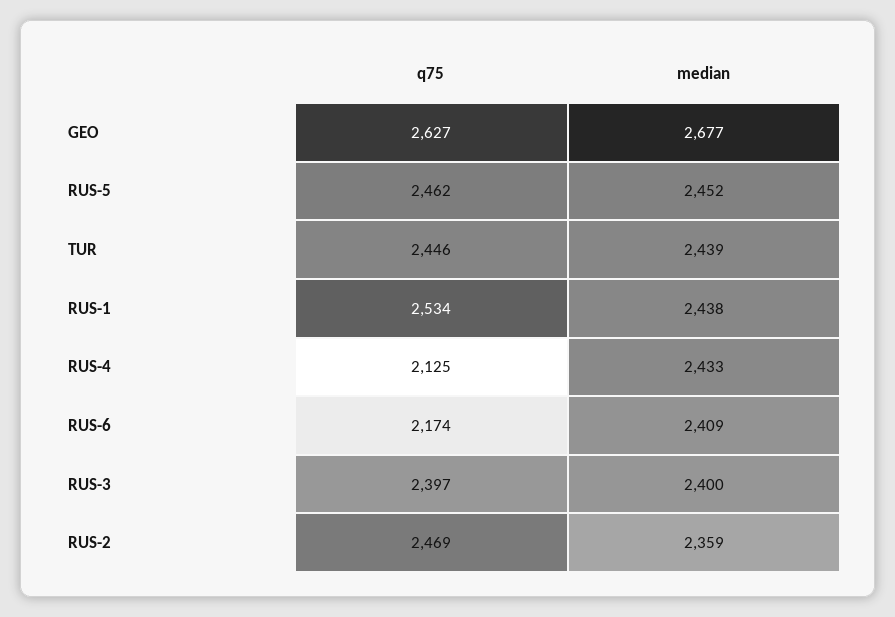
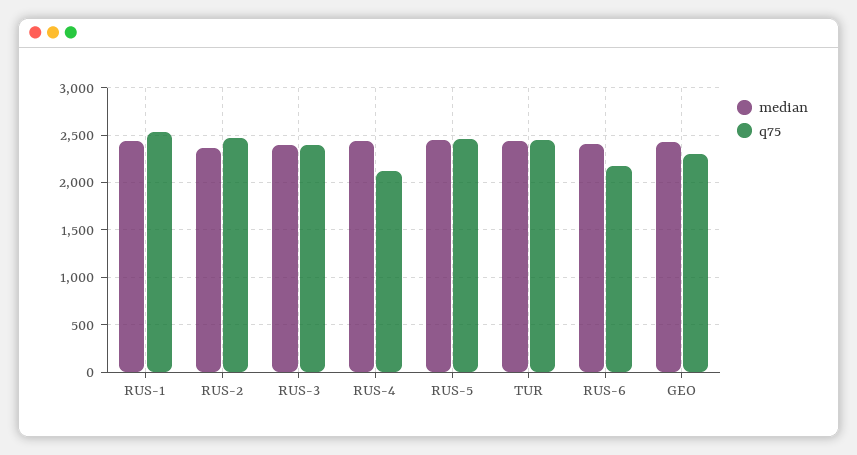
q75, GEO: 2627 -> 2300
median, GEO: 2677 -> 2400

